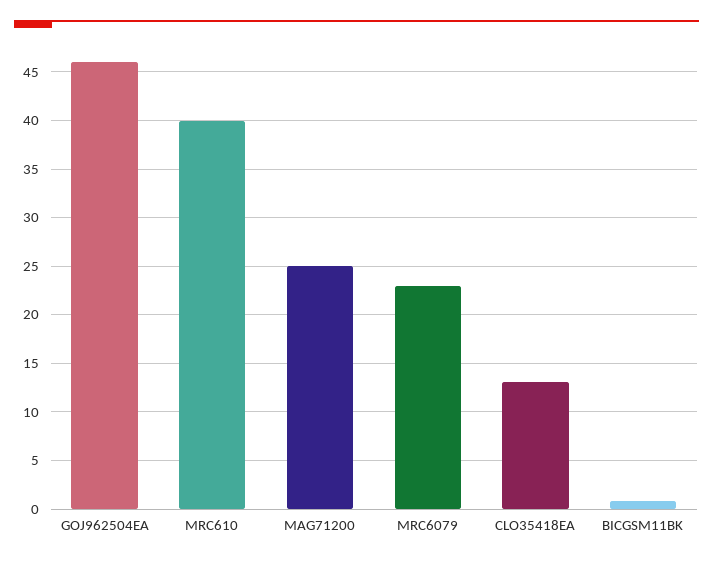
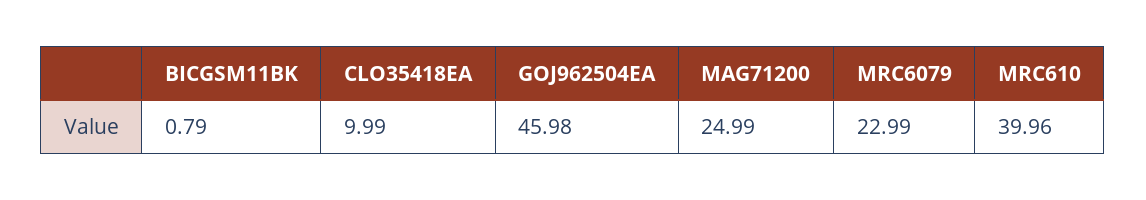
CLO35418EA: 13 -> 9.99

